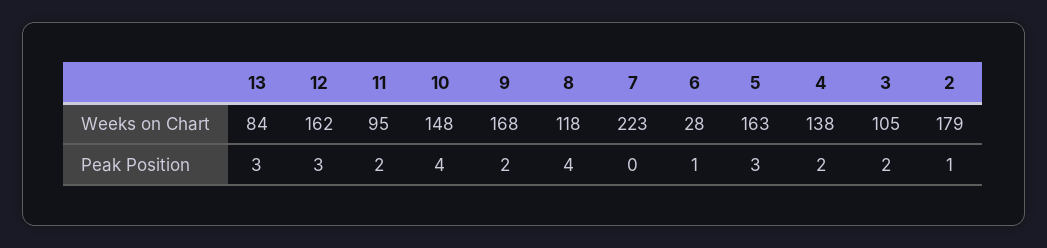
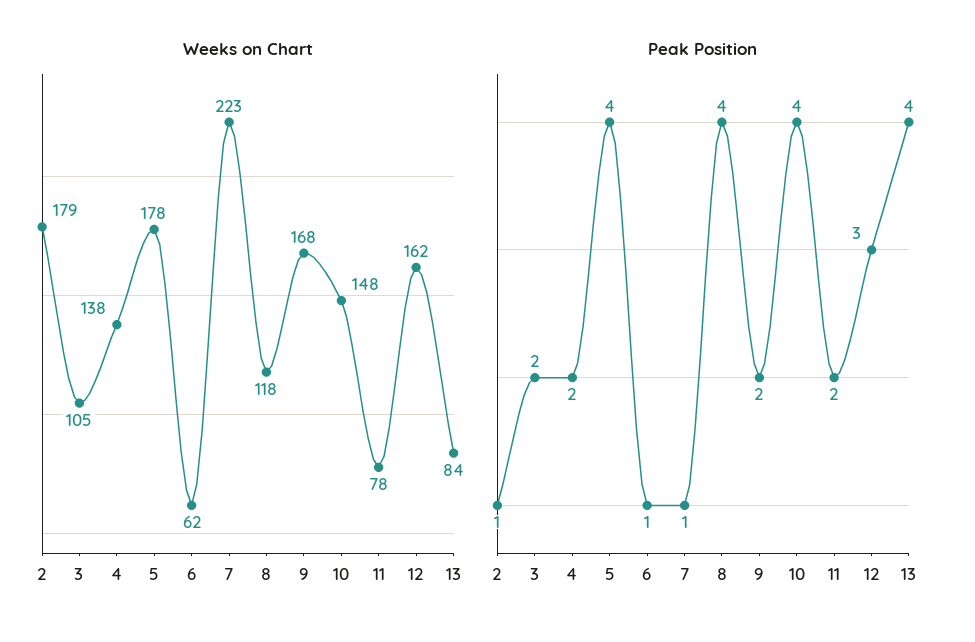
Weeks on Chart, 11: 95 -> 78
Weeks on Chart, 6: 28 -> 62
Weeks on Chart, 5: 163 -> 178
Peak Position, 13: 3 -> 4
Peak Position, 7: 0 -> 1
Peak Position, 5: 3 -> 4

